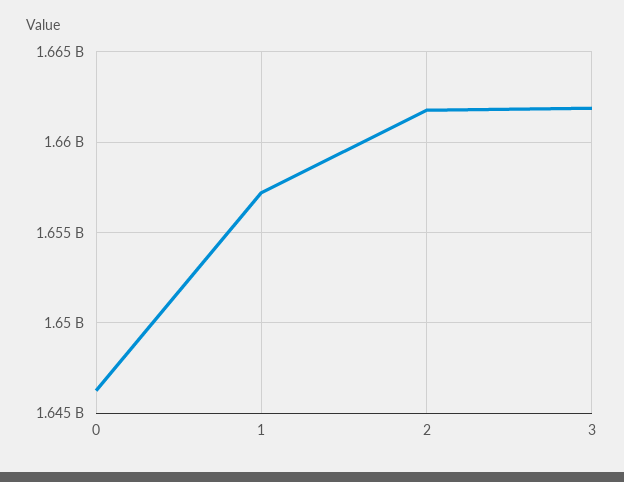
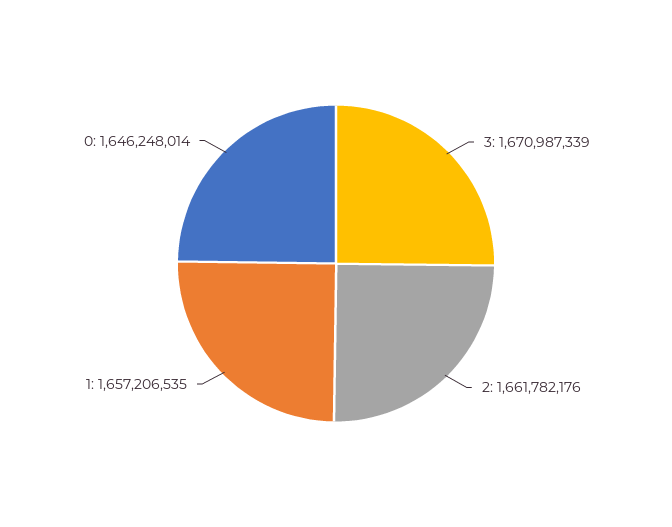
3: 1662000000 -> 1670987339

